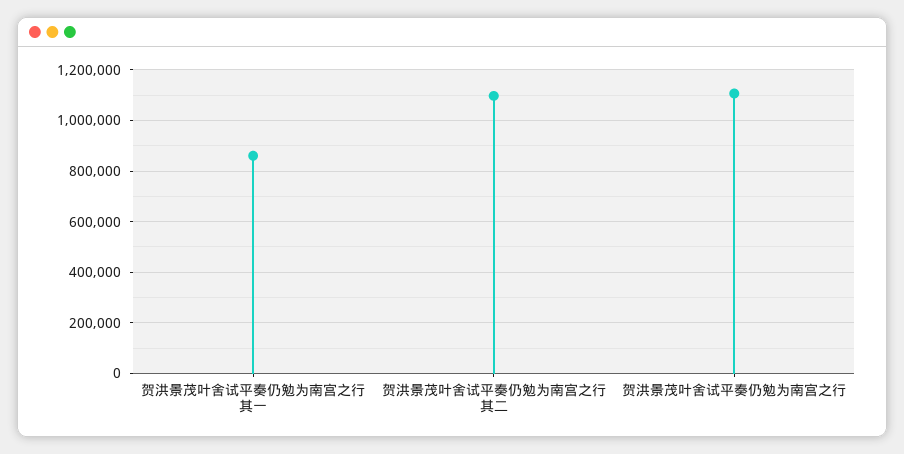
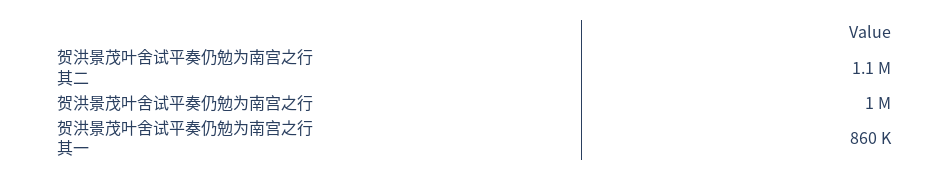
贺洪景茂叶舍试平奏仍勉为南宫之行: 1100000 -> 1000000

